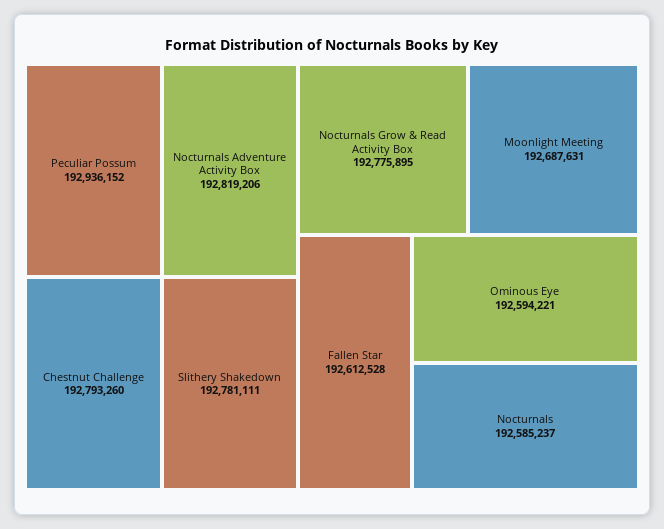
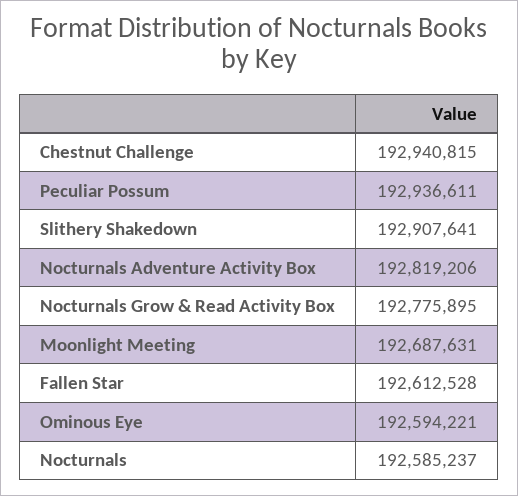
Peculiar Possum: 192936152 -> 192936611
Chestnut Challenge: 192793260 -> 192940815
Slithery Shakedown: 192781111 -> 192907641

